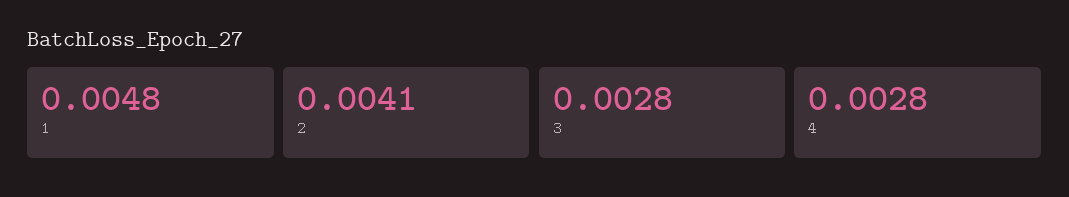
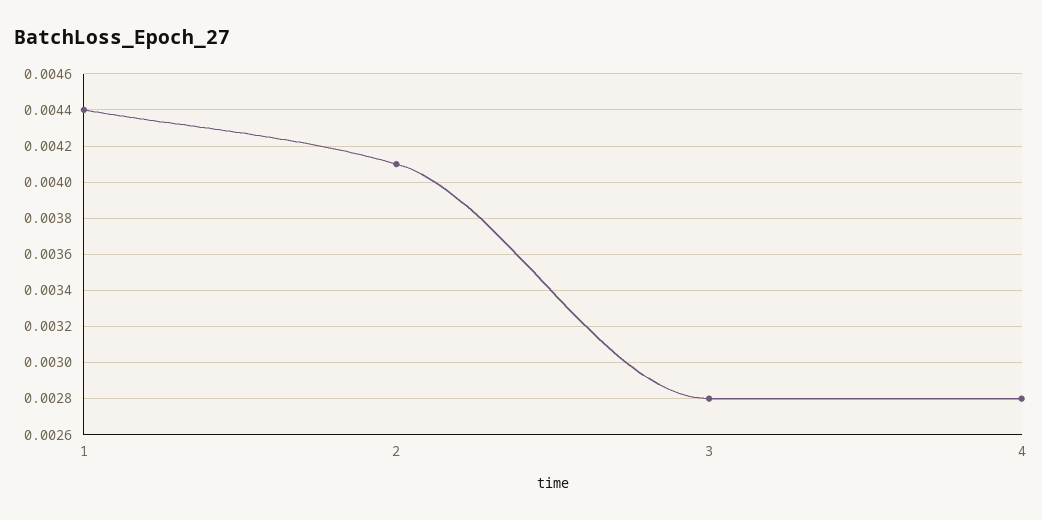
1: 0.0048 -> 0.0044

